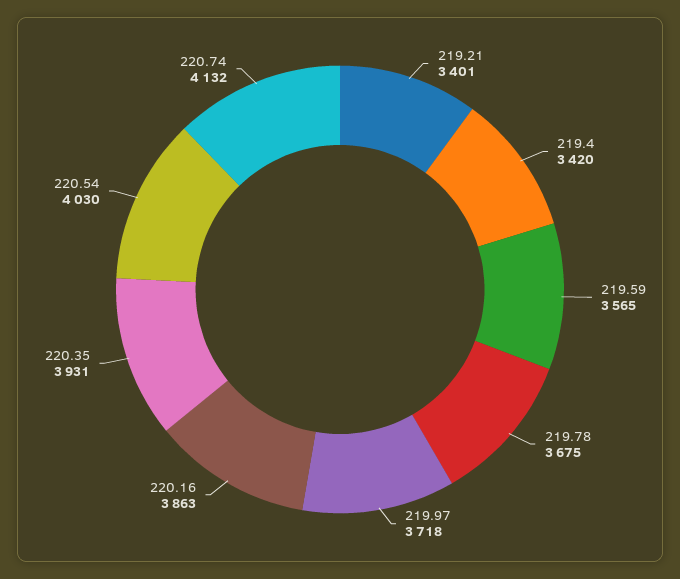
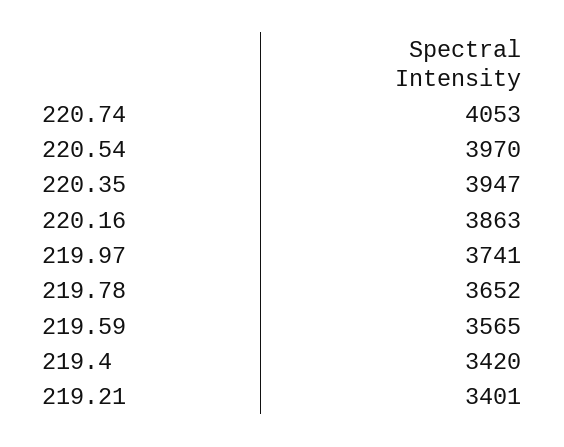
219.78: 3675 -> 3652
219.97: 3718 -> 3741
220.35: 3931 -> 3947
220.54: 4030 -> 3970
220.74: 4132 -> 4053

